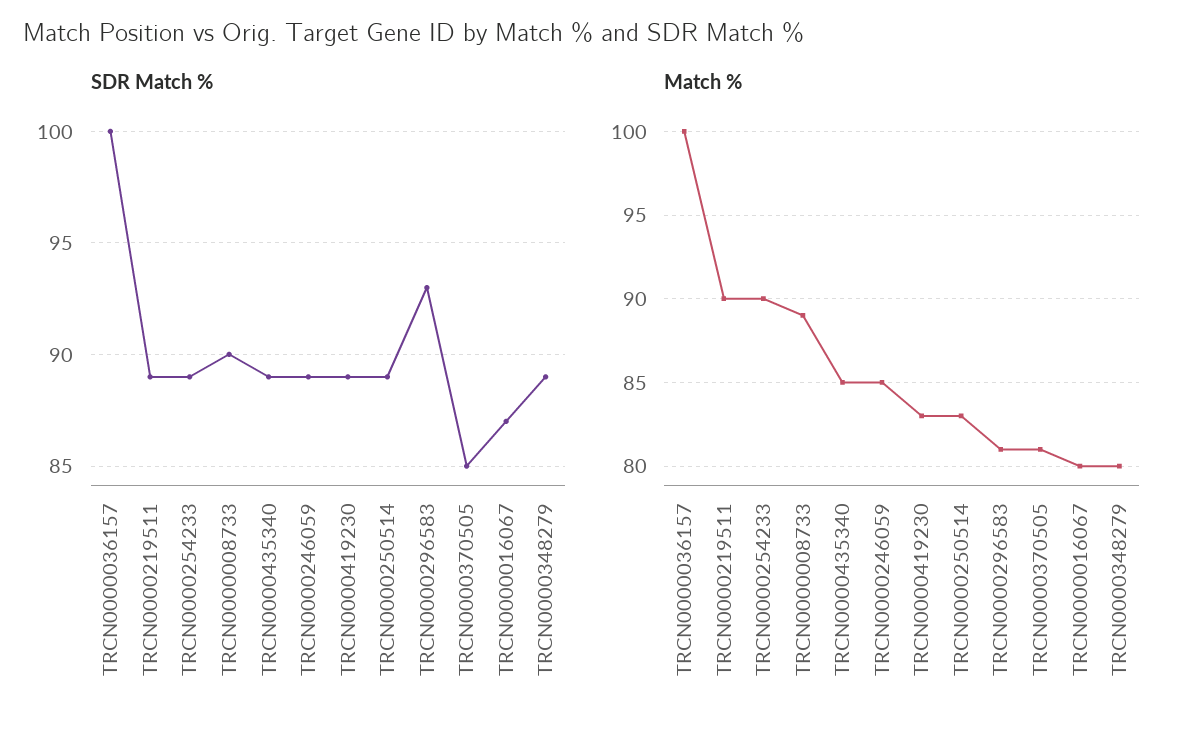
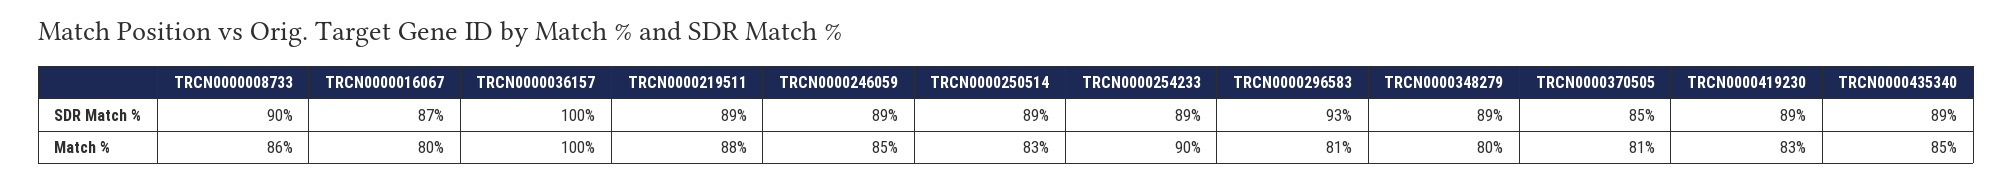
Match %, TRCN0000219511: 90 -> 88
Match %, TRCN0000008733: 89 -> 86

